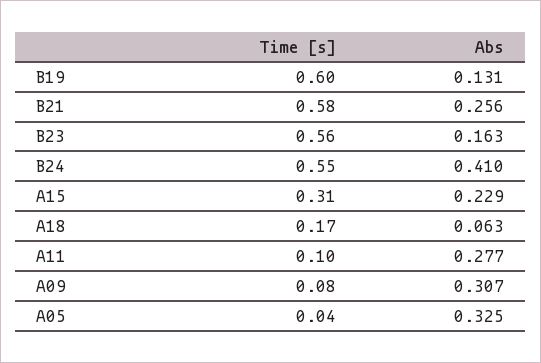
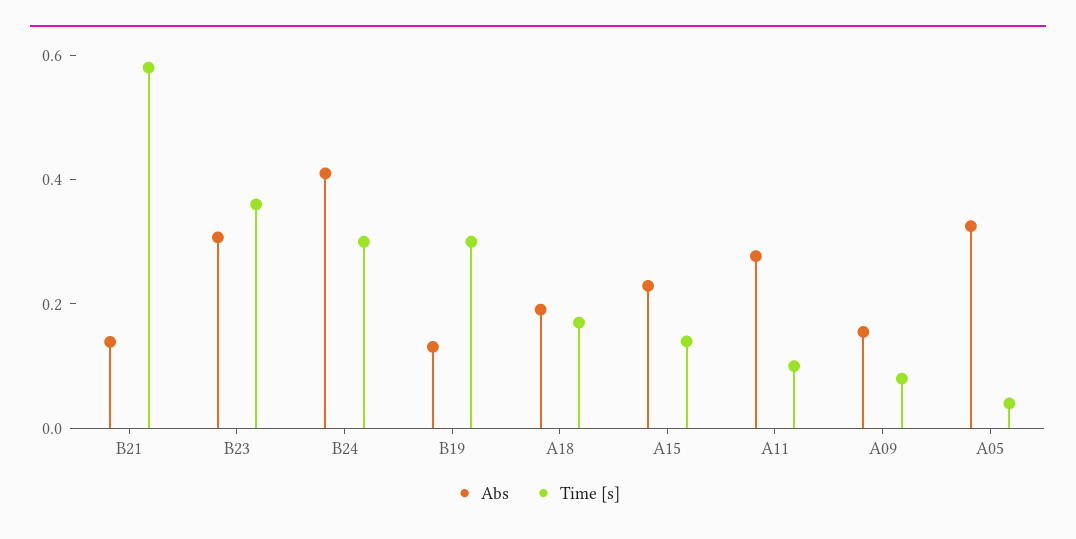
Time [s], B19: 0.6 -> 0.3
Abs, B21: 0.256 -> 0.15
Time [s], B23: 0.56 -> 0.35
Abs, B23: 0.163 -> 0.3
Time [s], B24: 0.55 -> 0.3
Time [s], A15: 0.31 -> 0.15
Abs, A18: 0.063 -> 0.2
Abs, A09: 0.307 -> 0.15

